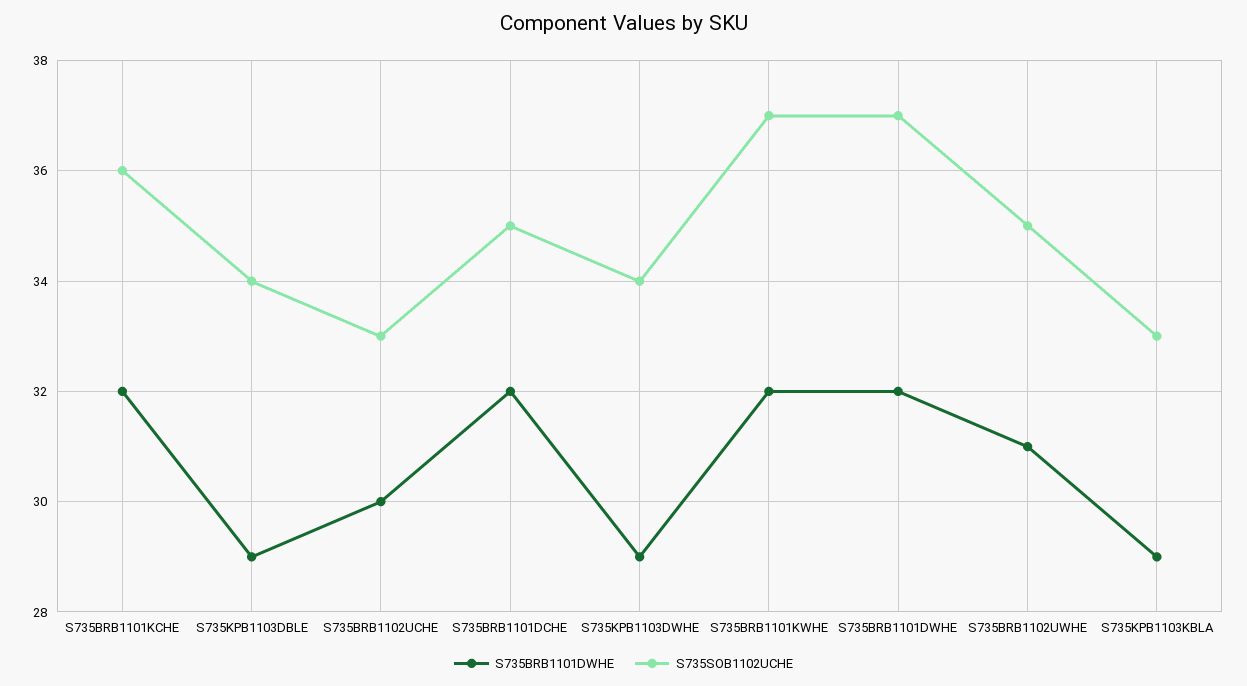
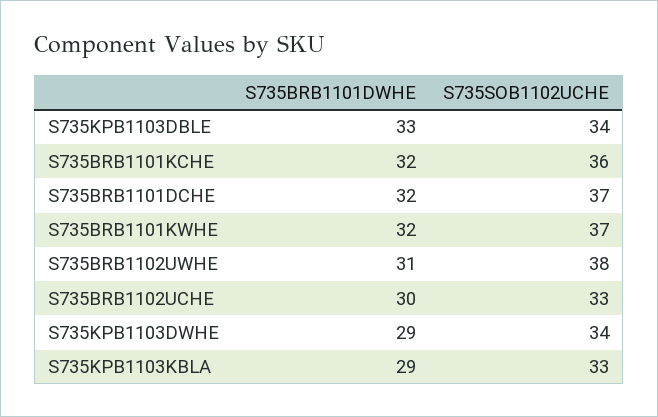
S735BRB1101DWHE, S735KPB1103DBLE: 29 -> 33
S735SOB1102UCHE, S735BRB1101DCHE: 35 -> 37
S735BRB1101DWHE, S735BRB1101DWHE: 32 -> none
S735SOB1102UCHE, S735BRB1101DWHE: 37 -> none
S735SOB1102UCHE, S735BRB1102UWHE: 35 -> 38

